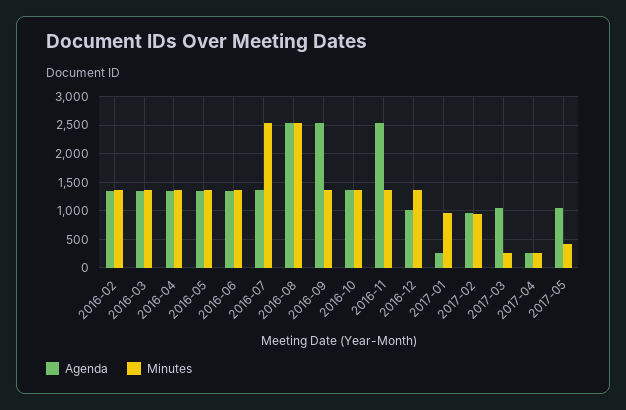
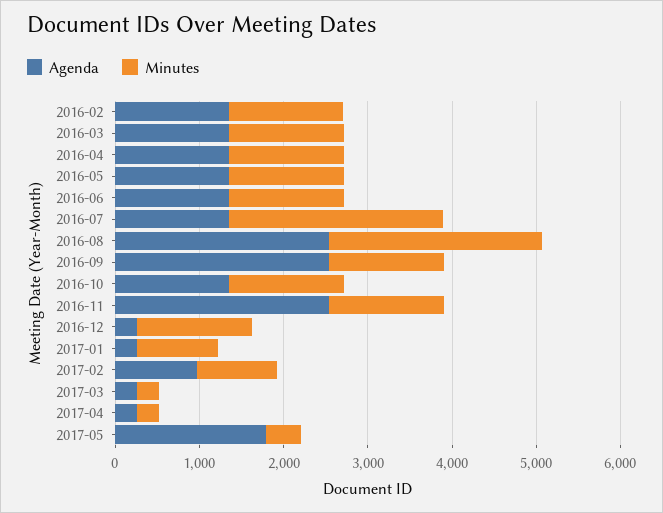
Agenda, 2016-12: 1000 -> 200
Agenda, 2017-03: 1000 -> 200
Agenda, 2017-05: 1000 -> 1800

